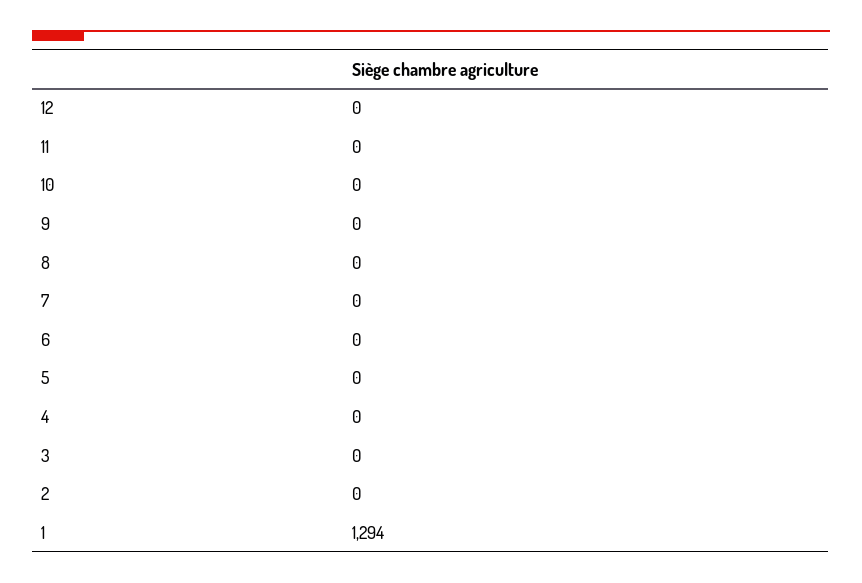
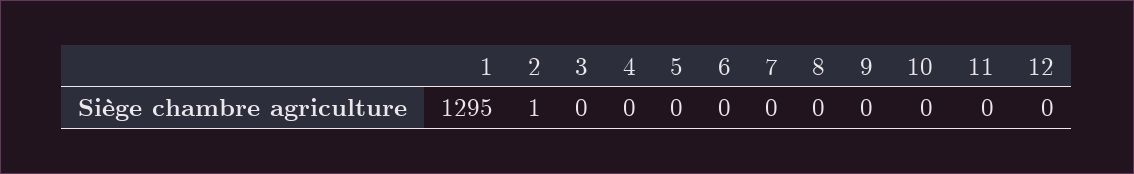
2: 0 -> 1
1: 1294 -> 1295

